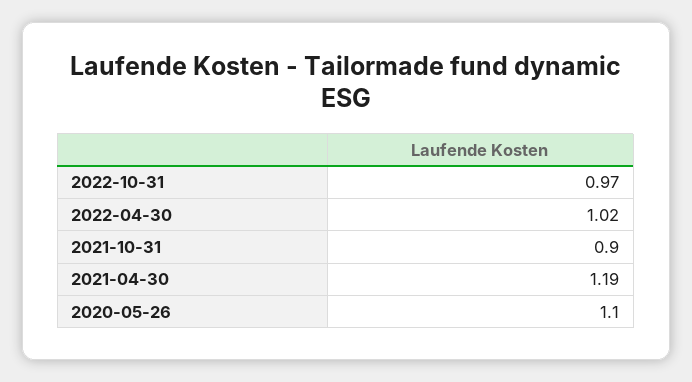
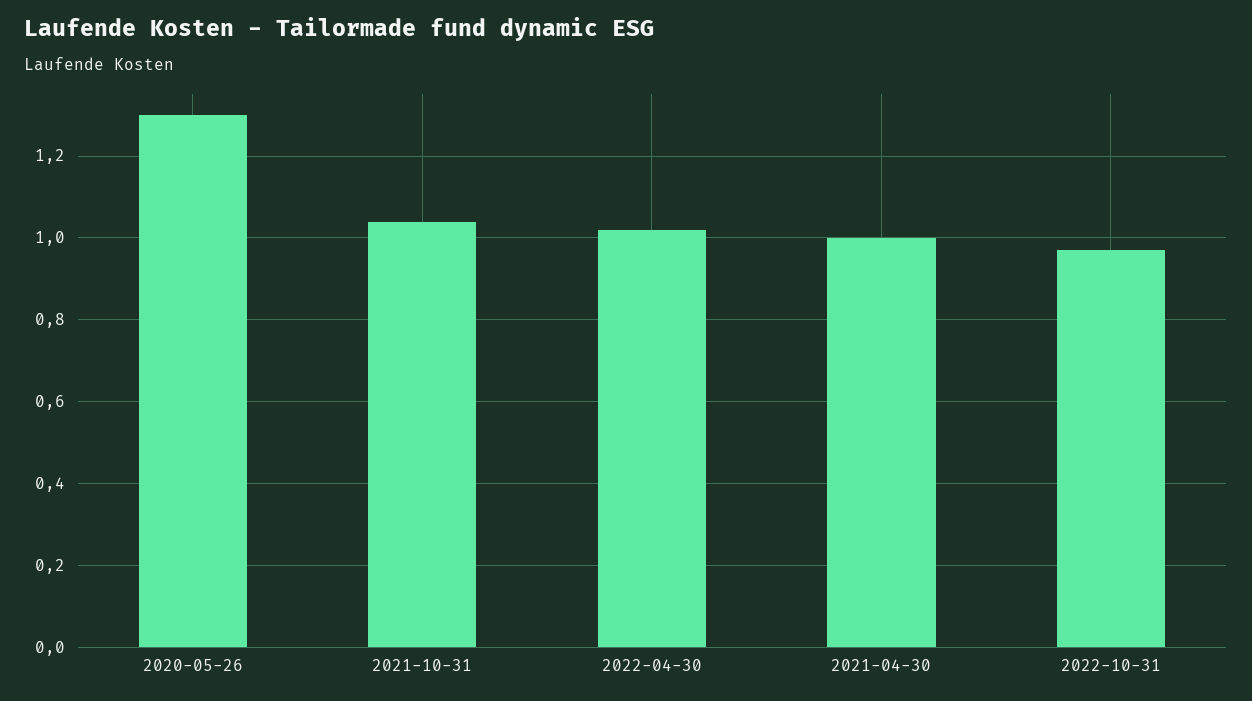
2021-10-31: 0.9 -> 1.05
2021-04-30: 1.19 -> 1
2020-05-26: 1.1 -> 1.3

